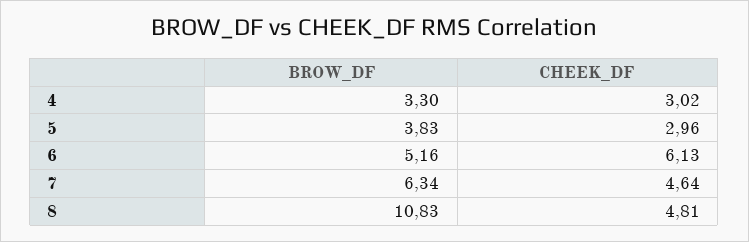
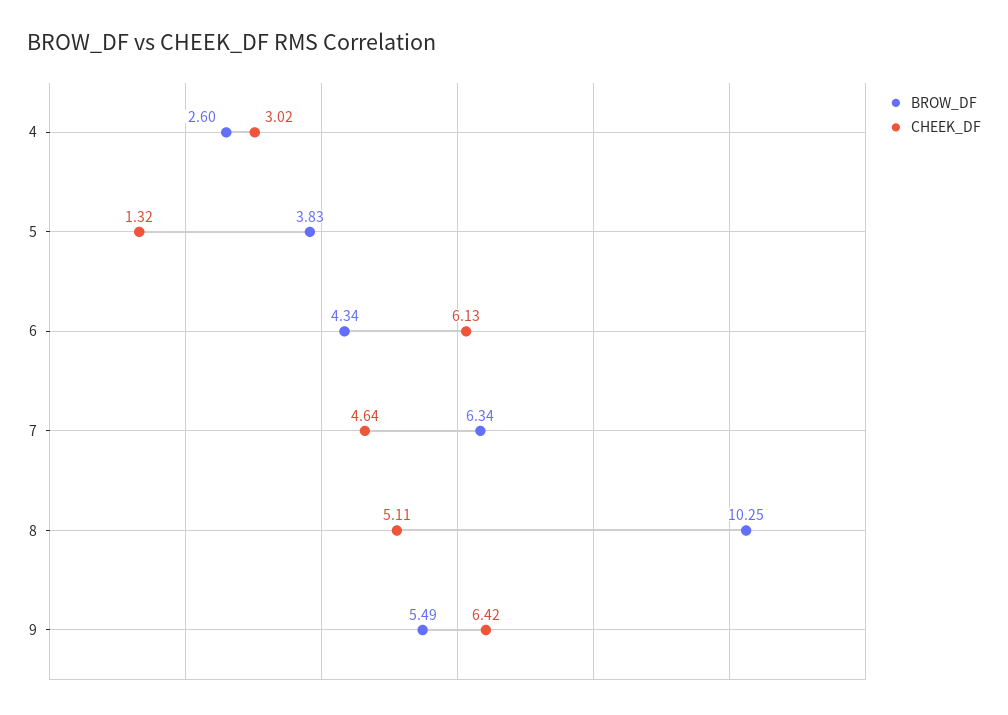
BROW_DF, 4: 3.3 -> 2.6
CHEEK_DF, 5: 2.96 -> 1.32
BROW_DF, 6: 5.16 -> 4.34
BROW_DF, 8: 10.83 -> 10.25
CHEEK_DF, 8: 4.81 -> 5.11
BROW_DF, 9: none -> 5.49
CHEEK_DF, 9: none -> 6.42

